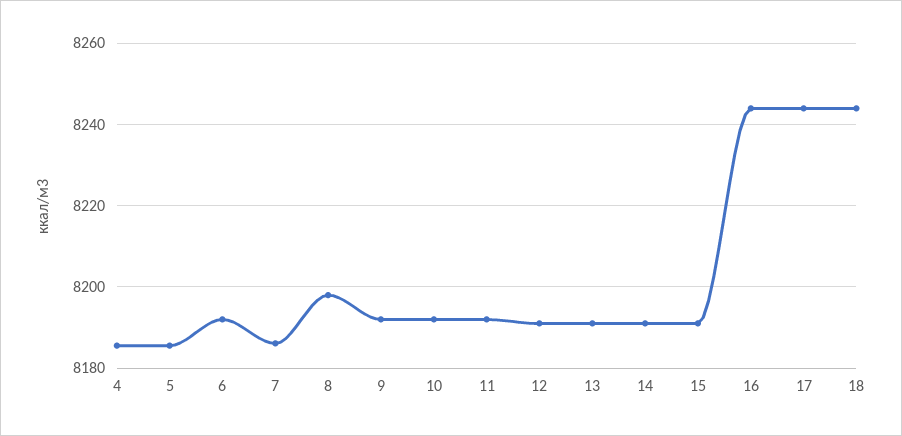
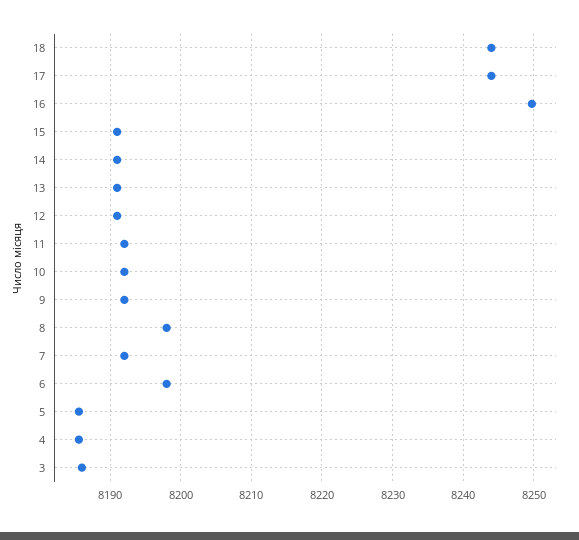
6: 8192 -> 8198
7: 8186 -> 8192
16: 8244 -> 8250
3: none -> 8186

